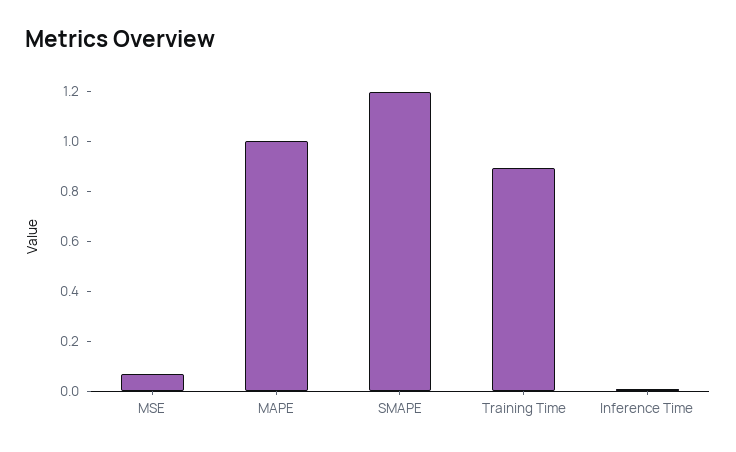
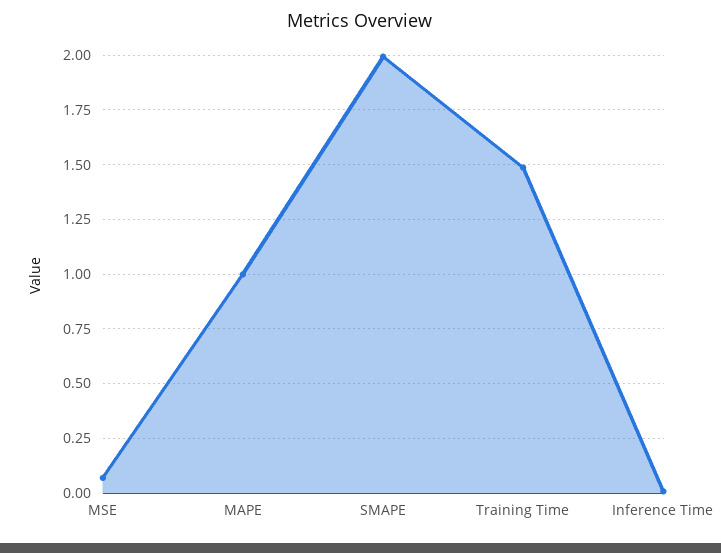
SMAPE: 1.2 -> 2
Training Time: 0.9 -> 1.5

